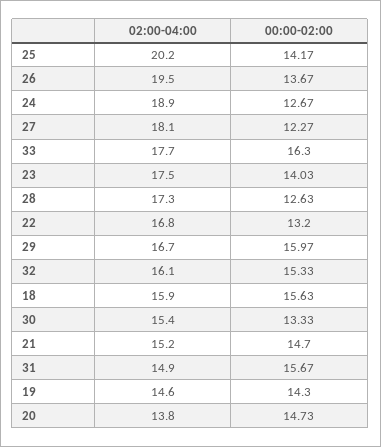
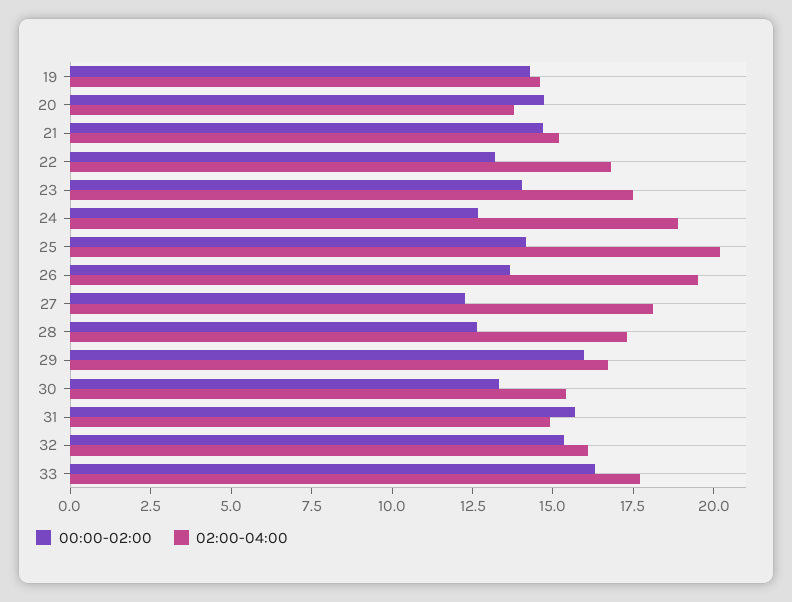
02:00-04:00, 18: 15.9 -> none
00:00-02:00, 18: 15.63 -> none

